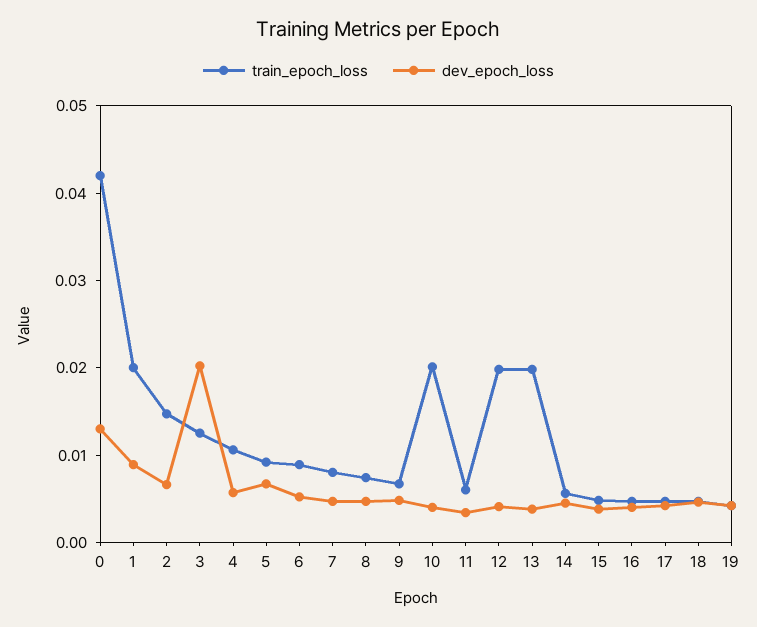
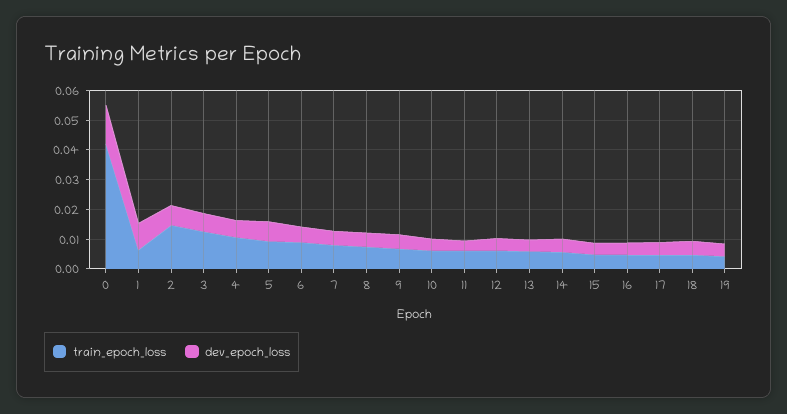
train_epoch_loss, 1: 0.02 -> 0.005
dev_epoch_loss, 3: 0.02 -> 0.005
train_epoch_loss, 10: 0.02 -> 0.005
train_epoch_loss, 12: 0.02 -> 0.005
train_epoch_loss, 13: 0.02 -> 0.005

